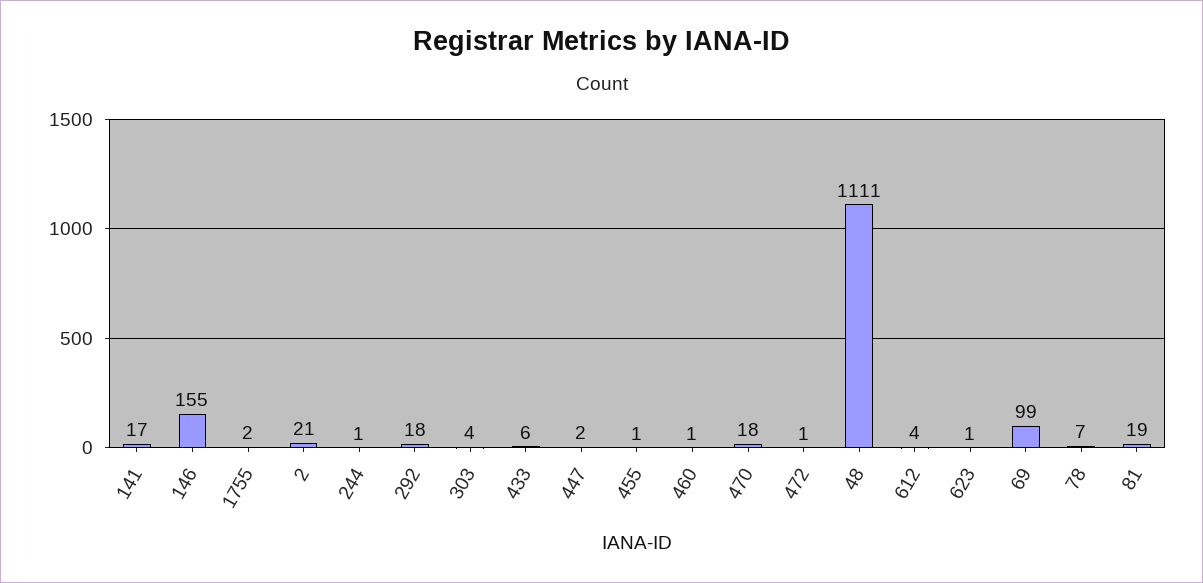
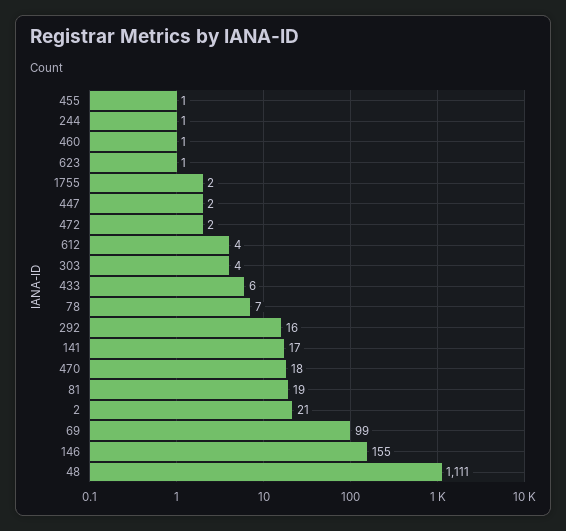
292: 18 -> 16
472: 1 -> 2

